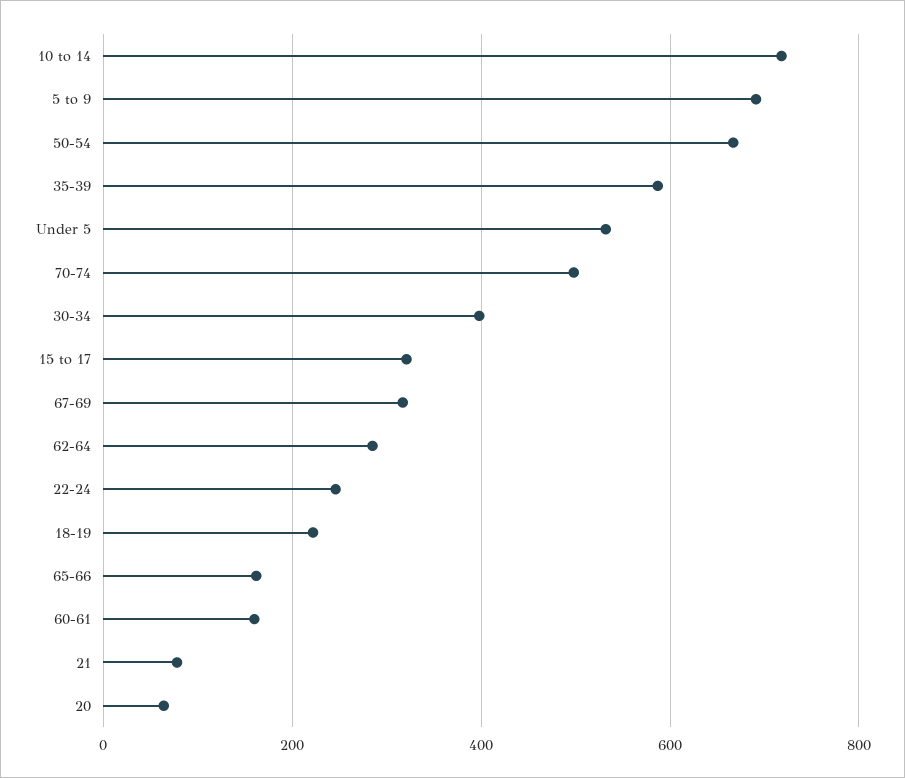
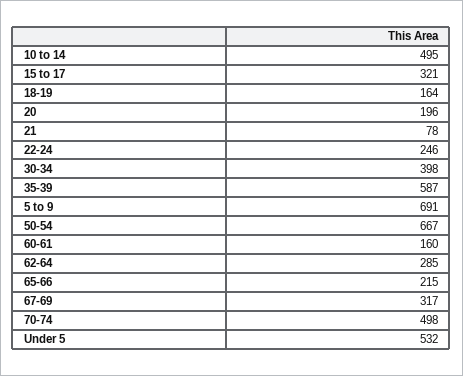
10 to 14: 720 -> 495
18-19: 220 -> 164
65-66: 160 -> 215
20: 60 -> 196

